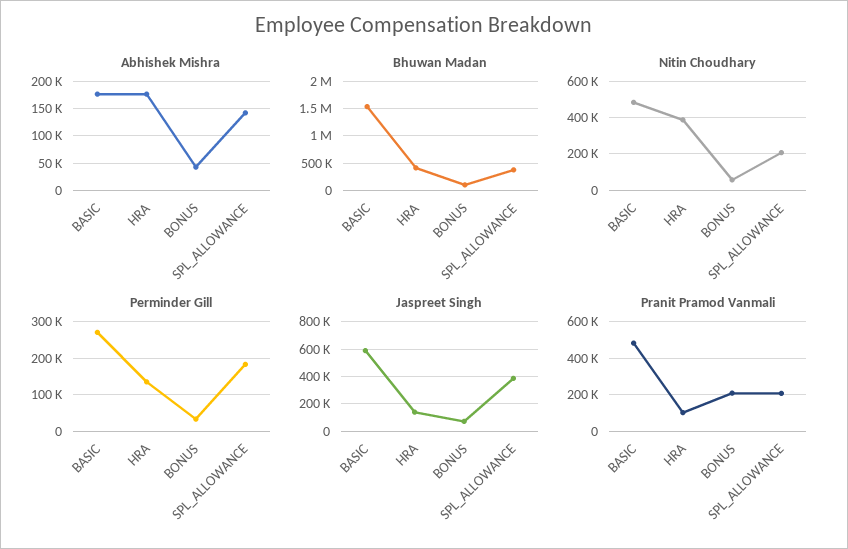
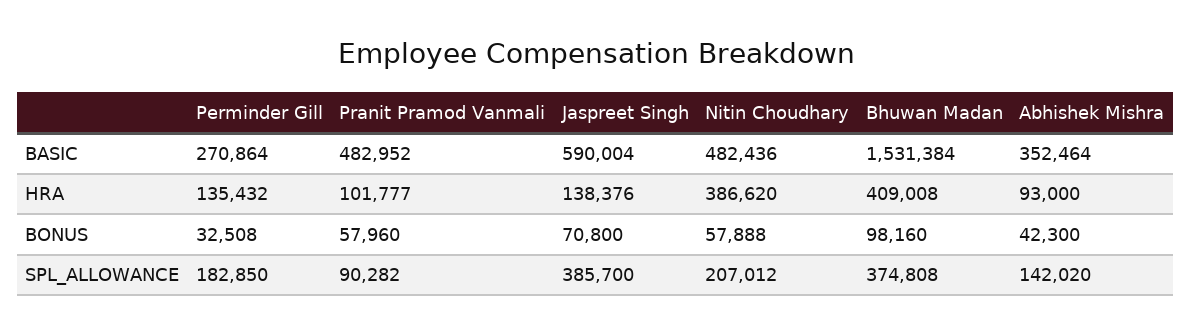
Abhishek Mishra, BASIC: 175000 -> 352464
Abhishek Mishra, HRA: 175000 -> 93000
Pranit Pramod Vanmali, BONUS: 200000 -> 57960
Pranit Pramod Vanmali, SPL_ALLOWANCE: 200000 -> 90282

